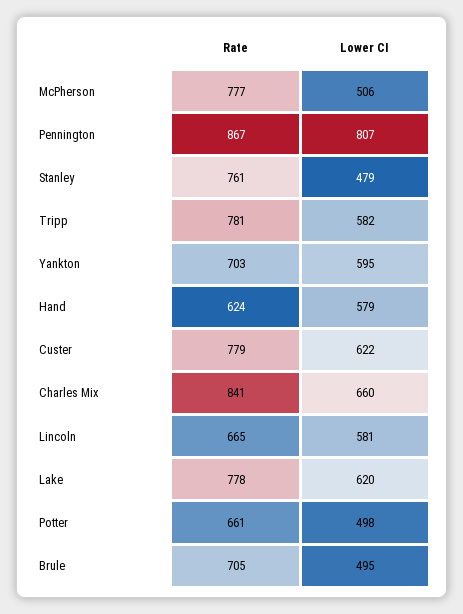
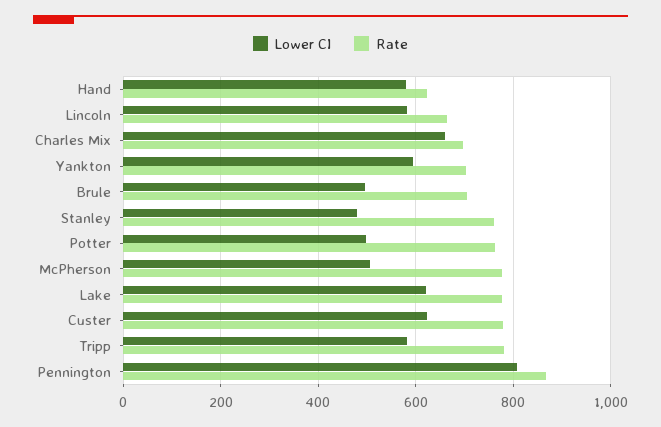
Rate, Charles Mix: 841 -> 700
Rate, Potter: 661 -> 760

